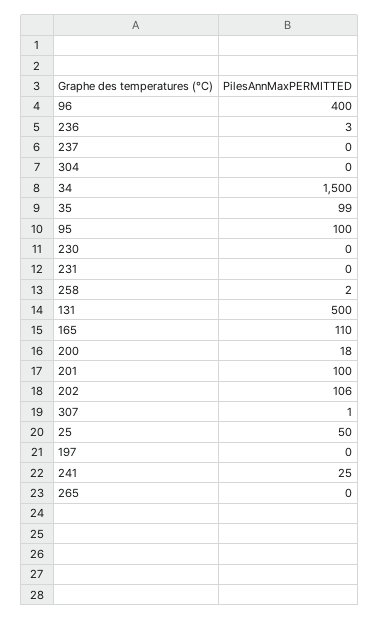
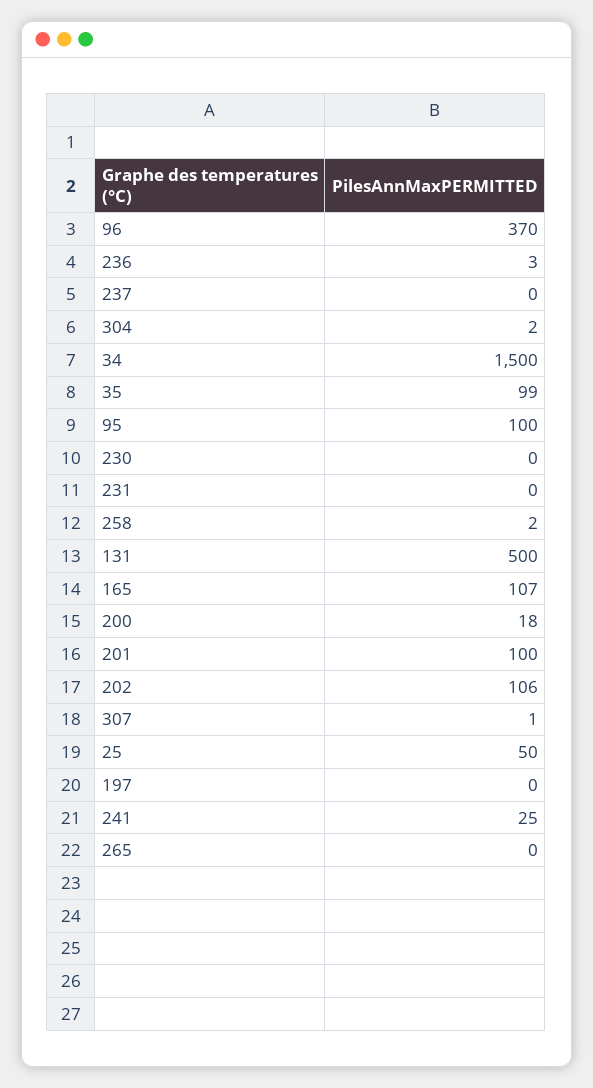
96: 400 -> 370
304: 0 -> 2
165: 110 -> 107

